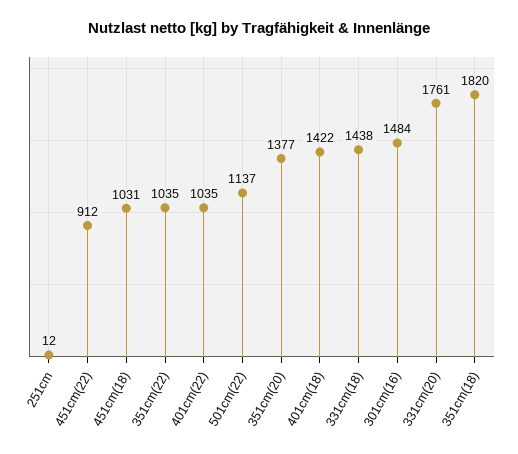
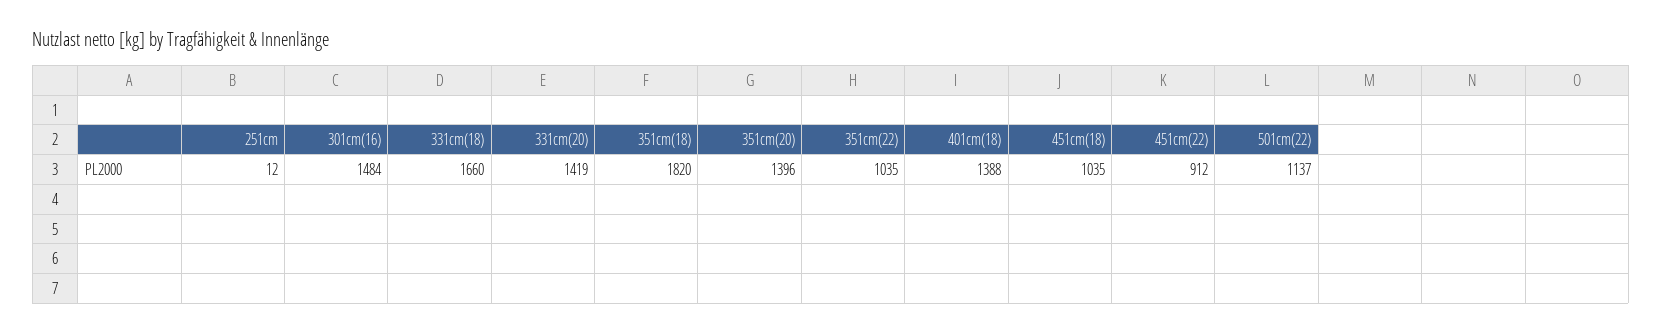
451cm(18): 1031 -> 1035
401cm(22): 1035 -> none
351cm(20): 1377 -> 1396
401cm(18): 1422 -> 1388
331cm(18): 1438 -> 1660
331cm(20): 1761 -> 1419

